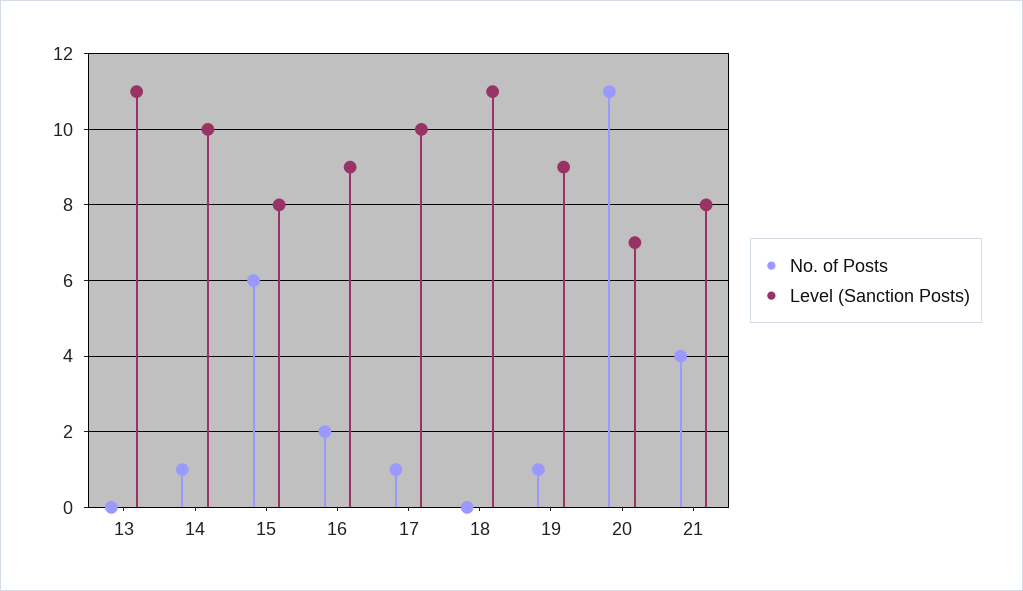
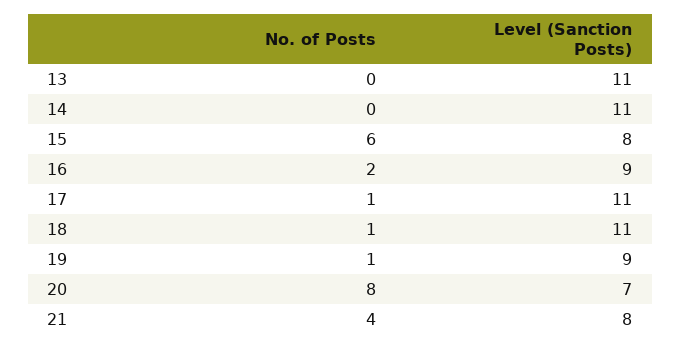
No. of Posts, 14: 1 -> 0
Level (Sanction Posts), 14: 10 -> 11
Level (Sanction Posts), 17: 10 -> 11
No. of Posts, 18: 0 -> 1
No. of Posts, 20: 11 -> 8

